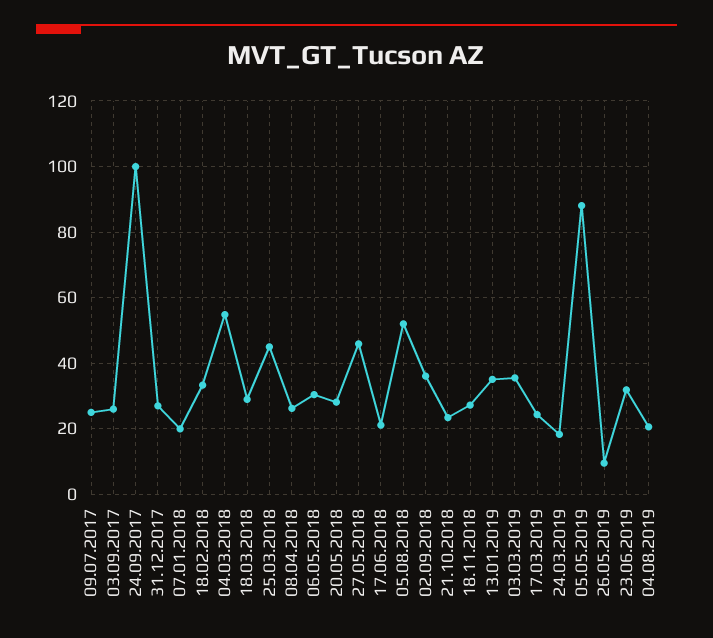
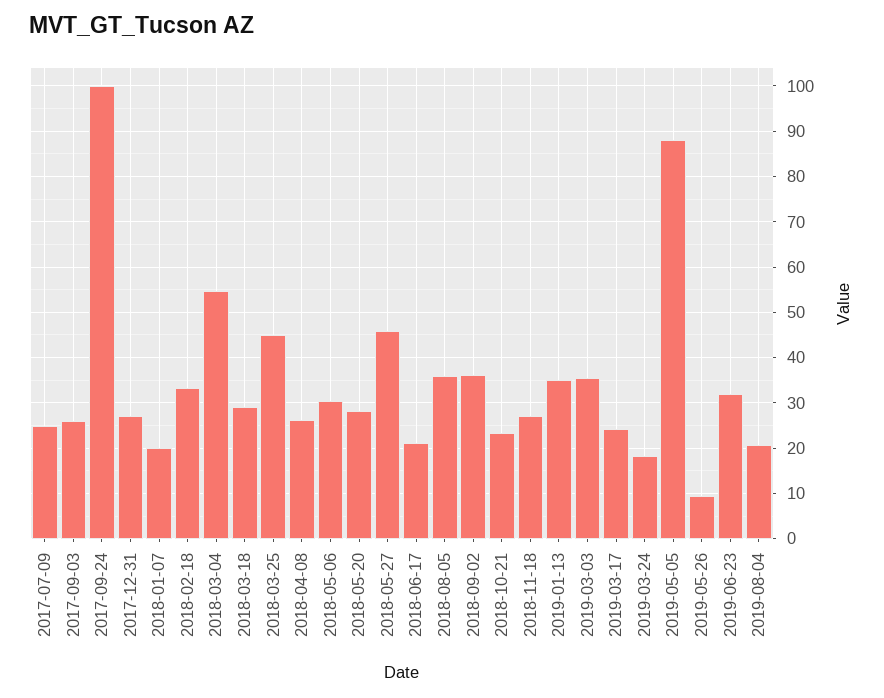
05.08.2018: 52 -> 36

